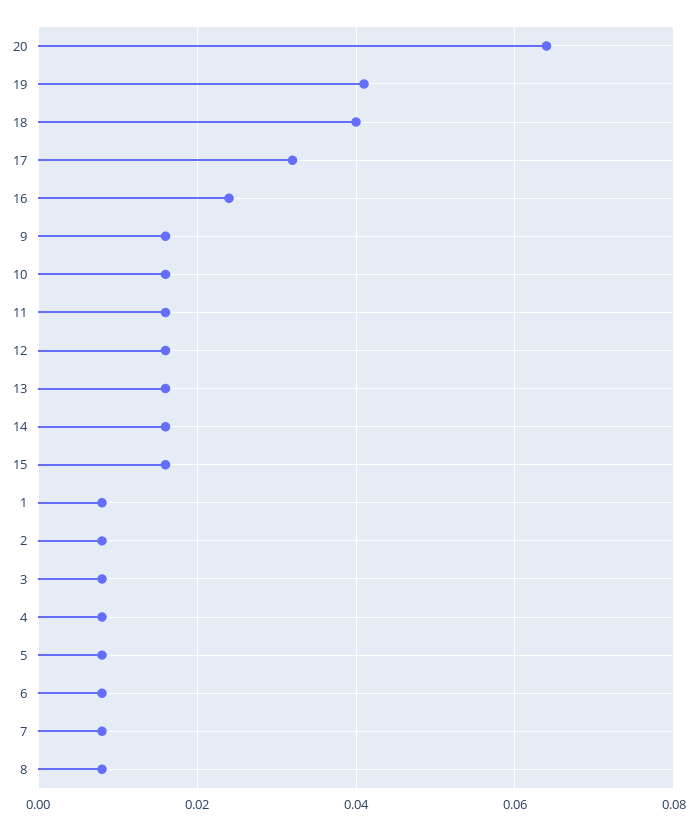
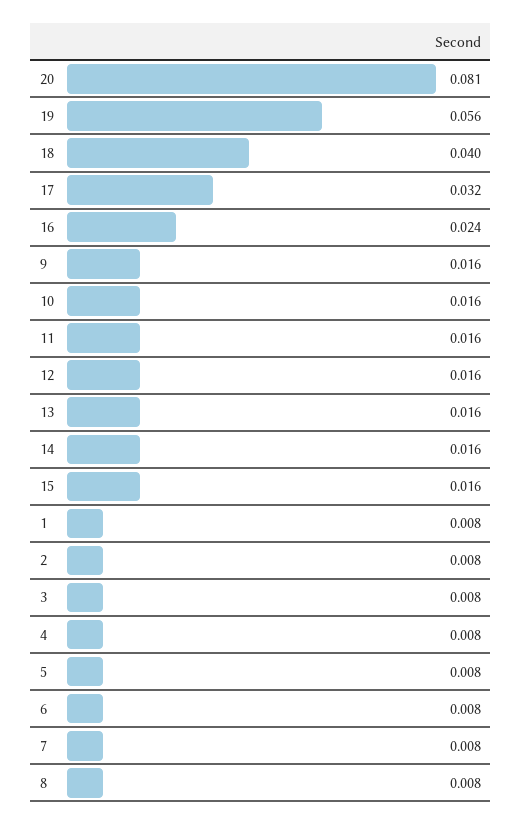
20: 0.065 -> 0.081
19: 0.04 -> 0.056

